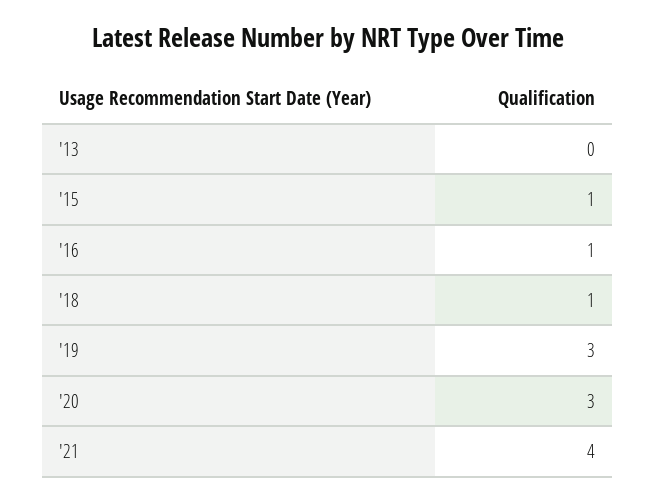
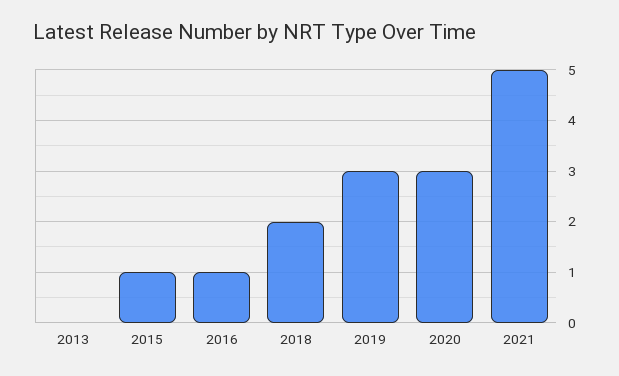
'18: 1 -> 2
'21: 4 -> 5

